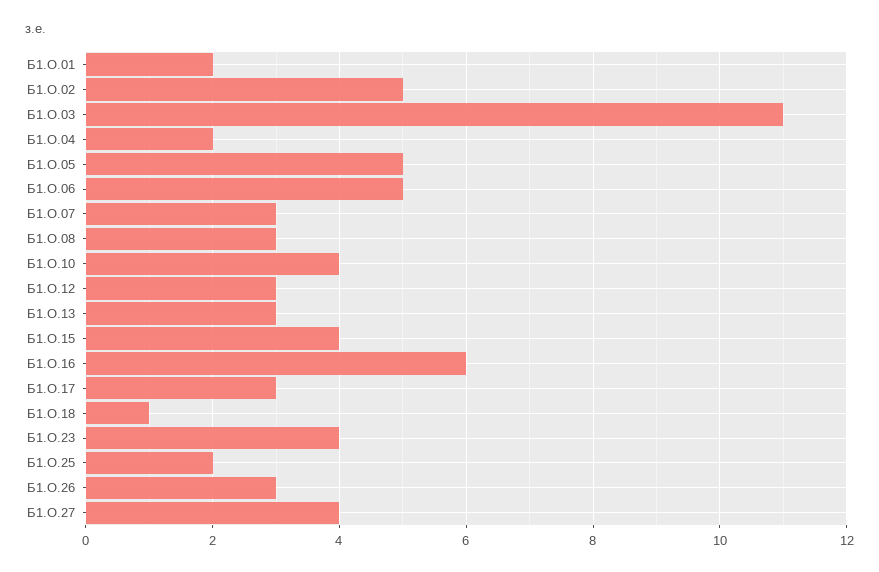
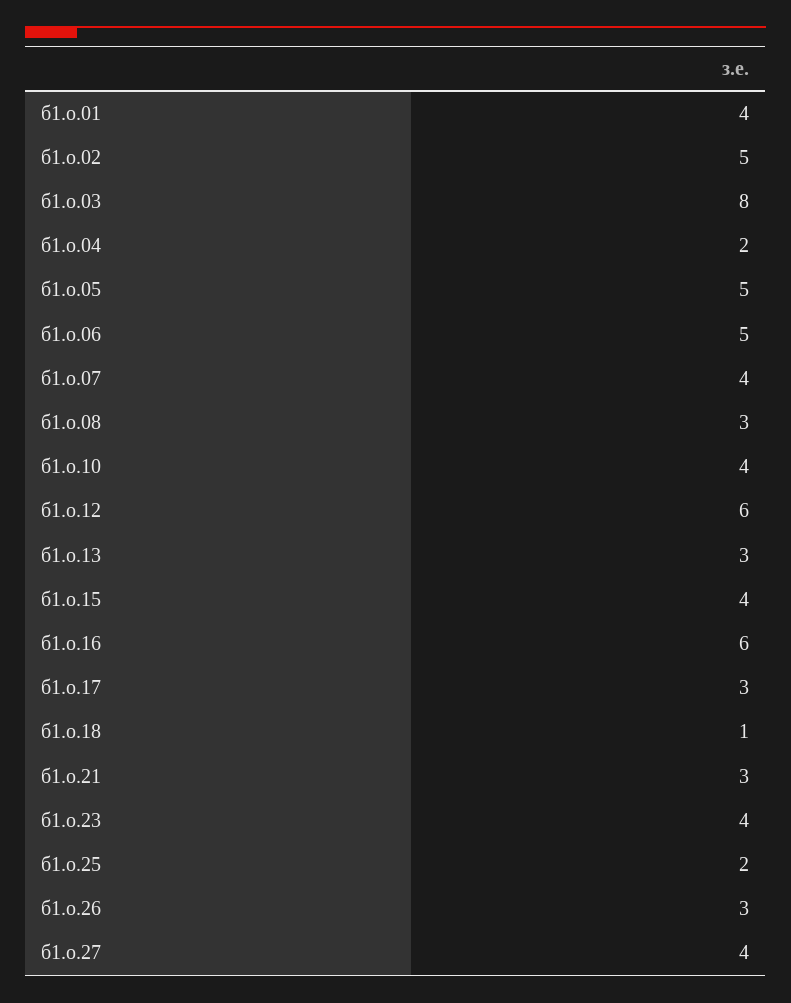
Б1.О.01: 2 -> 4
Б1.О.03: 11 -> 8
Б1.О.07: 3 -> 4
Б1.О.12: 3 -> 6
б1.о.21: none -> 3

